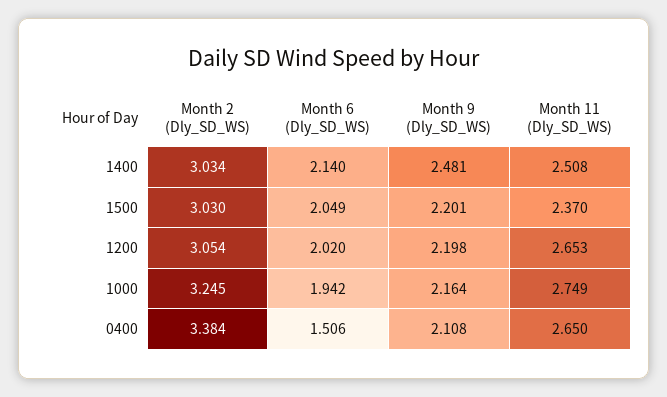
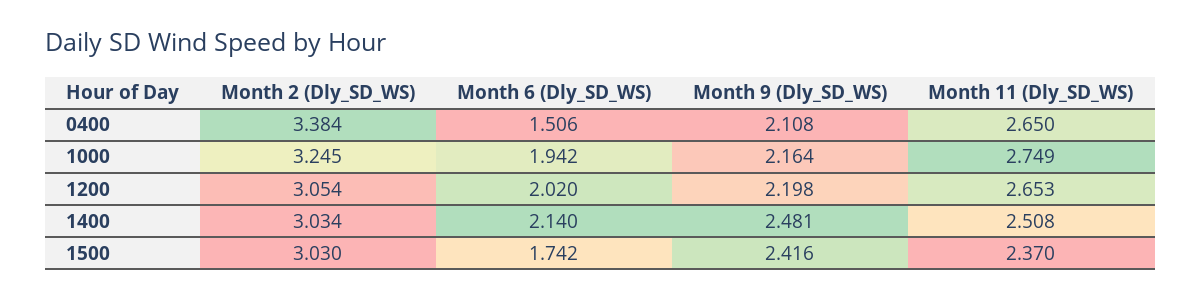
Month 6 (Dly_SD_WS), 1500: 2.049 -> 1.742
Month 9 (Dly_SD_WS), 1500: 2.201 -> 2.416

